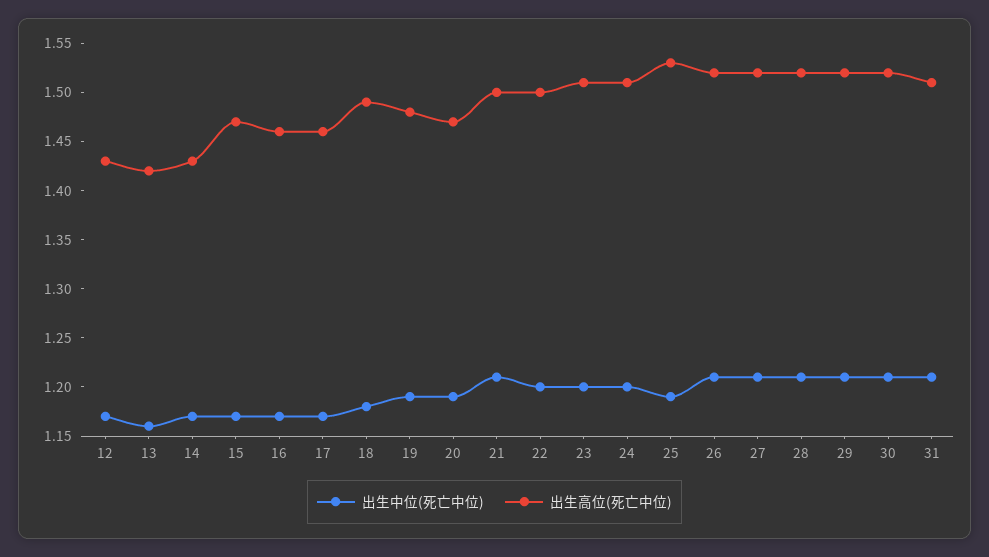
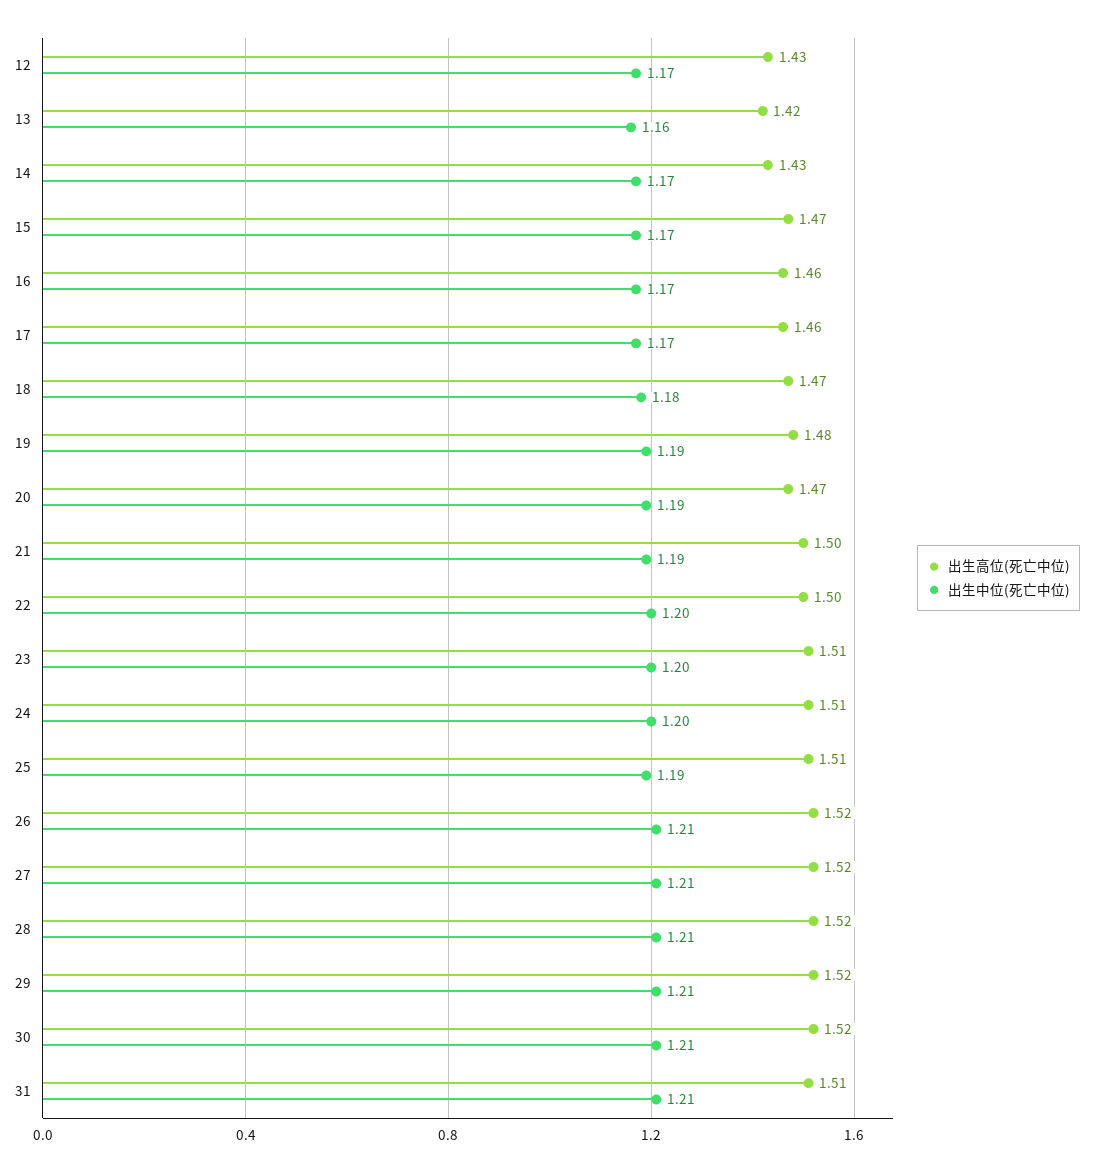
出生高位(死亡中位), 18: 1.49 -> 1.47
出生中位(死亡中位), 21: 1.21 -> 1.19
出生高位(死亡中位), 25: 1.53 -> 1.51

